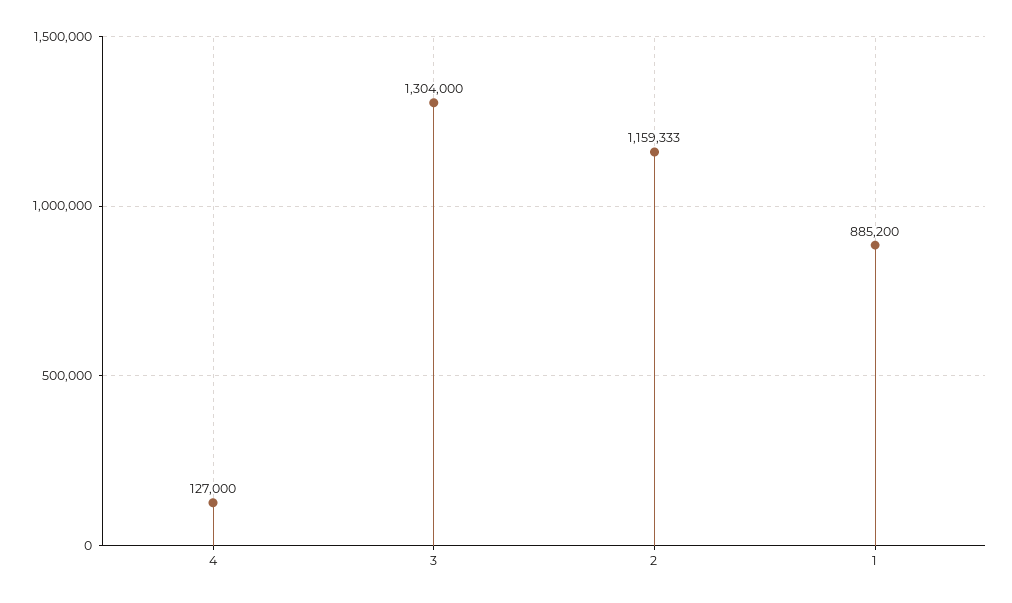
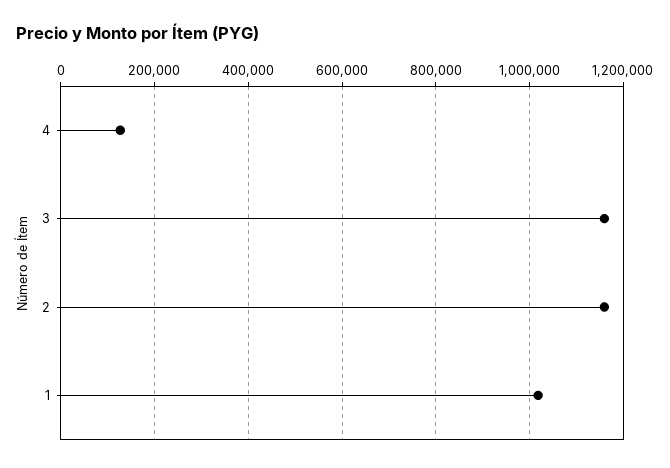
3: 1304000 -> 1160000
1: 885200 -> 1020000

